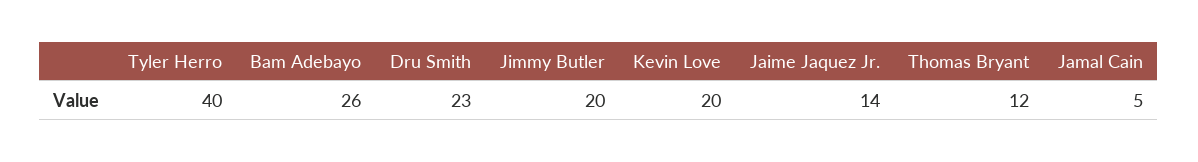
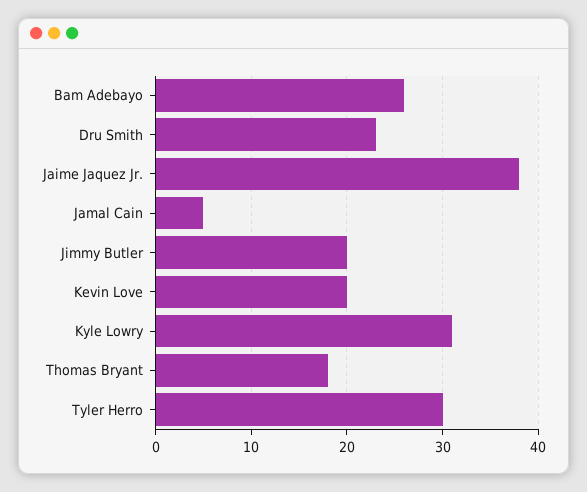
Tyler Herro: 40 -> 30
Jaime Jaquez Jr.: 14 -> 38
Thomas Bryant: 12 -> 18
Kyle Lowry: none -> 31

